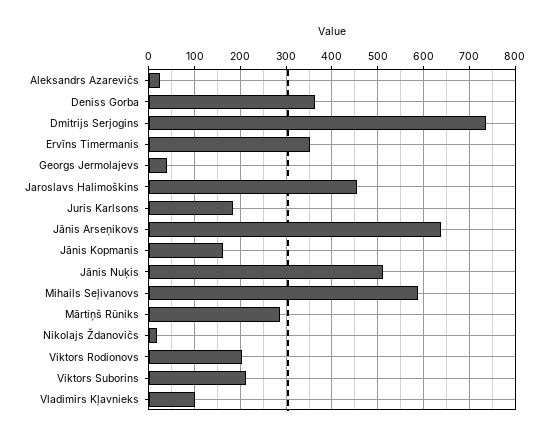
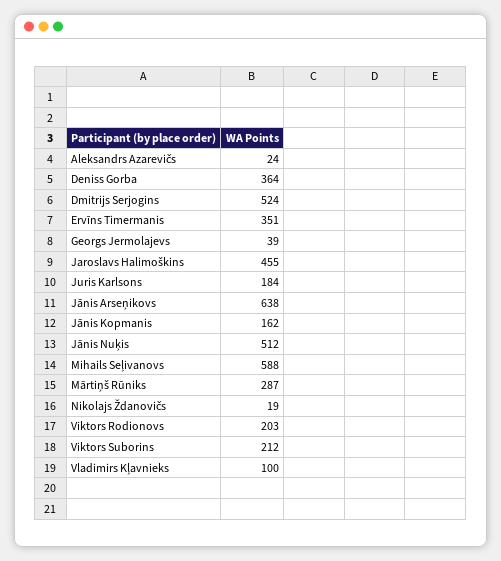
Dmitrijs Serjogins: 740 -> 524

